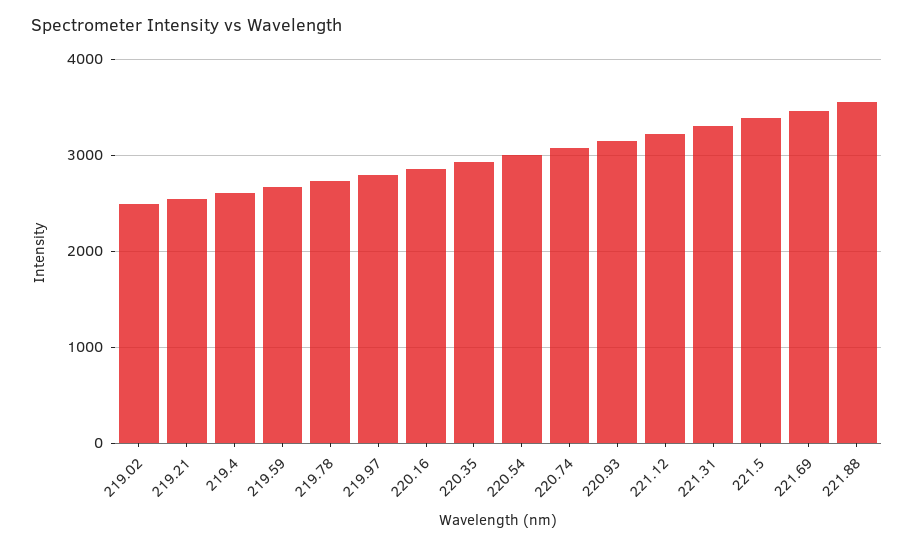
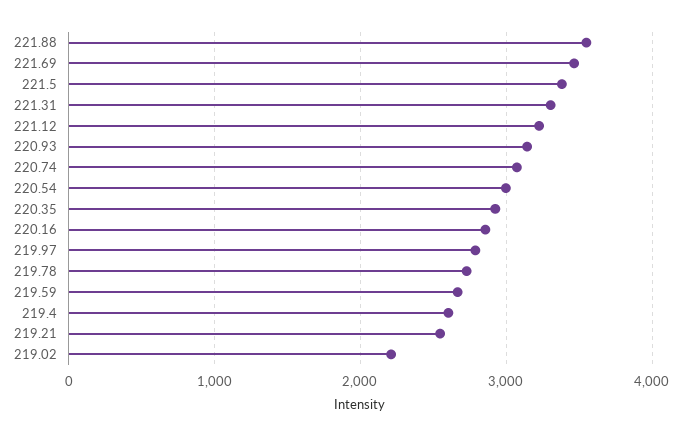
219.02: 2500 -> 2200

